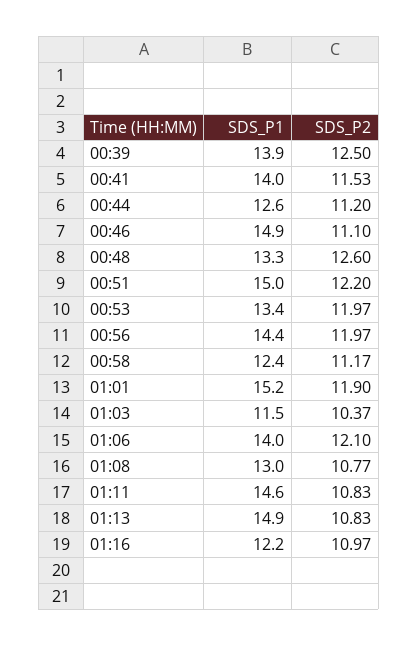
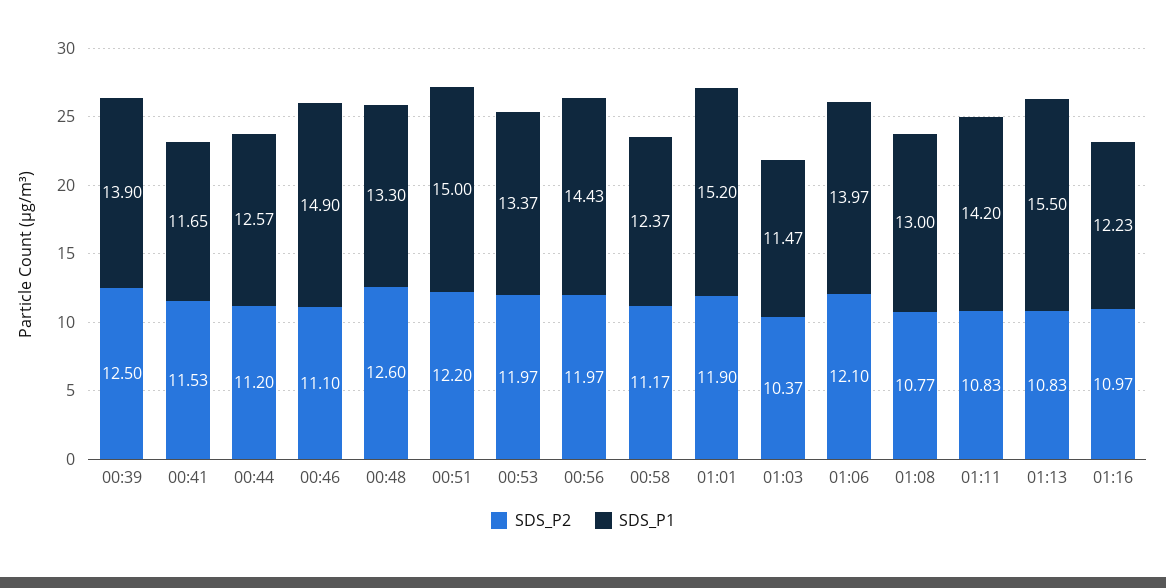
SDS_P1, 00:41: 14 -> 11.65
SDS_P1, 01:11: 14.6 -> 14.2
SDS_P1, 01:13: 14.9 -> 15.5

